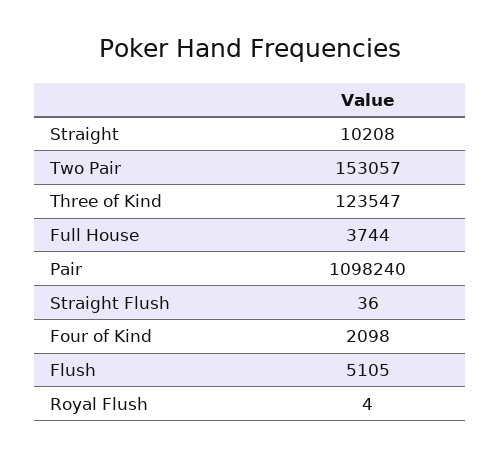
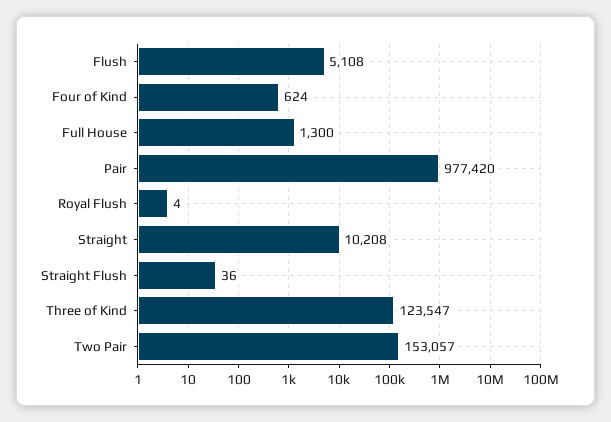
Full House: 3744 -> 1300
Pair: 1098240 -> 977420
Four of Kind: 2098 -> 624
Flush: 5105 -> 5108

